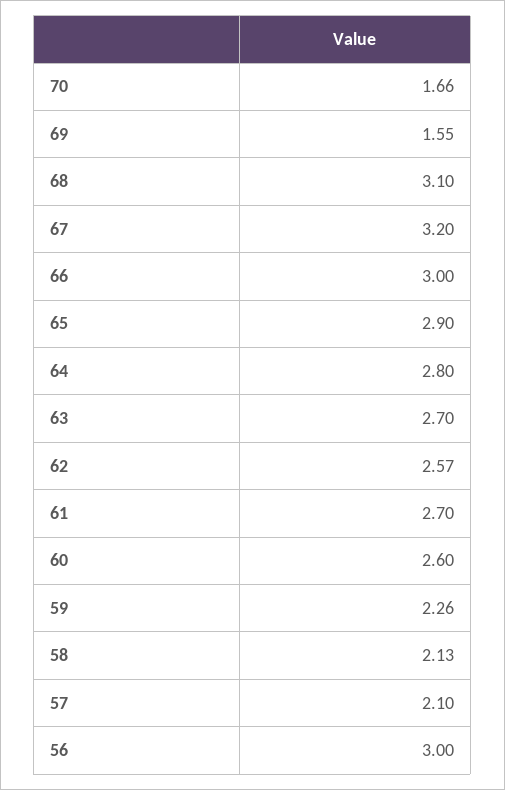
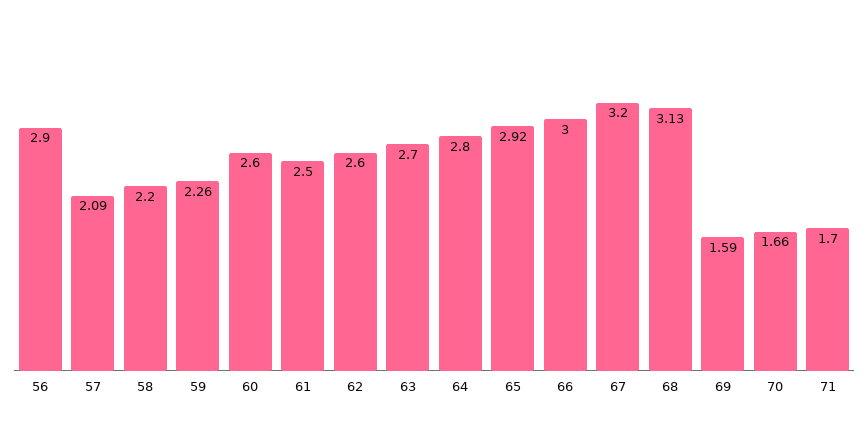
69: 1.55 -> 1.59
68: 3.1 -> 3.13
65: 2.9 -> 2.92
62: 2.57 -> 2.6
61: 2.7 -> 2.5
58: 2.13 -> 2.2
57: 2.1 -> 2.09
56: 3 -> 2.9
71: none -> 1.7

